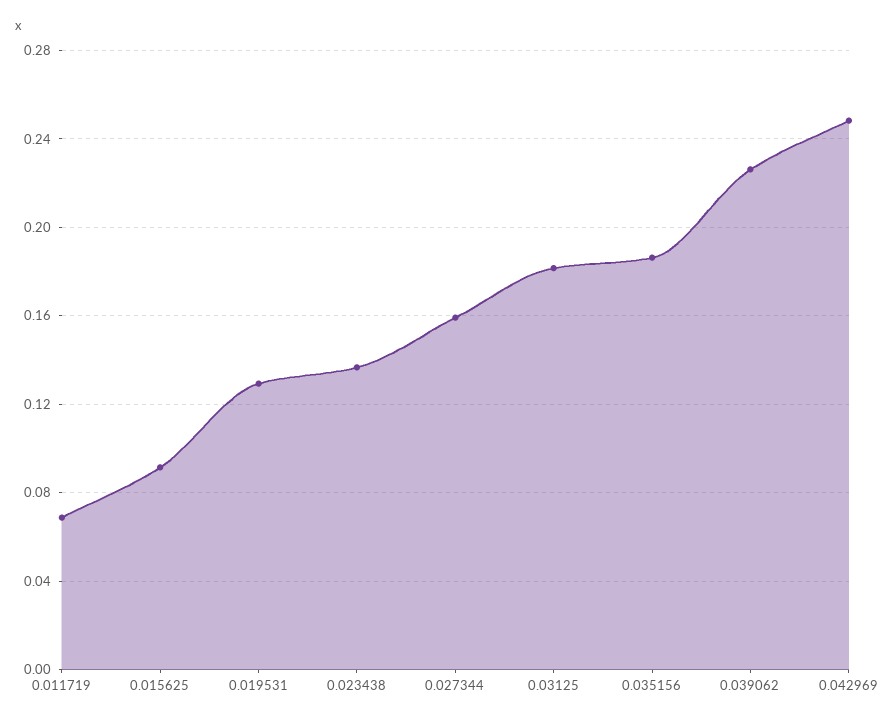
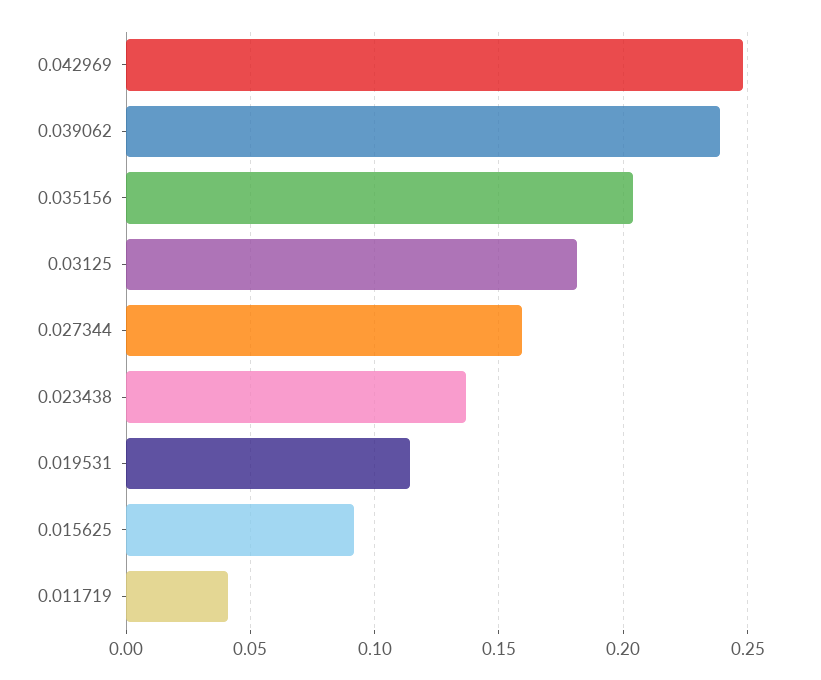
0.011719: 0.07 -> 0.04
0.019531: 0.13 -> 0.115
0.035156: 0.185 -> 0.205
0.039062: 0.225 -> 0.24

